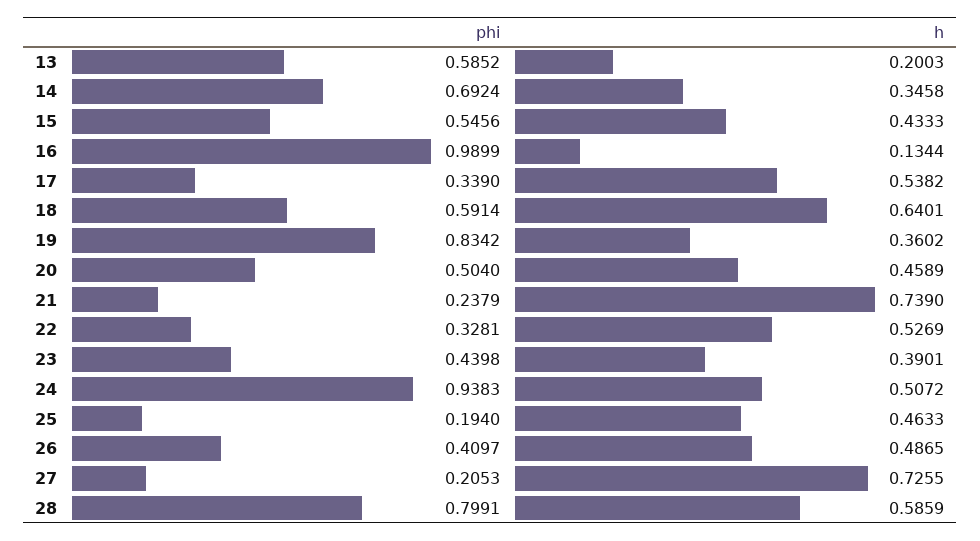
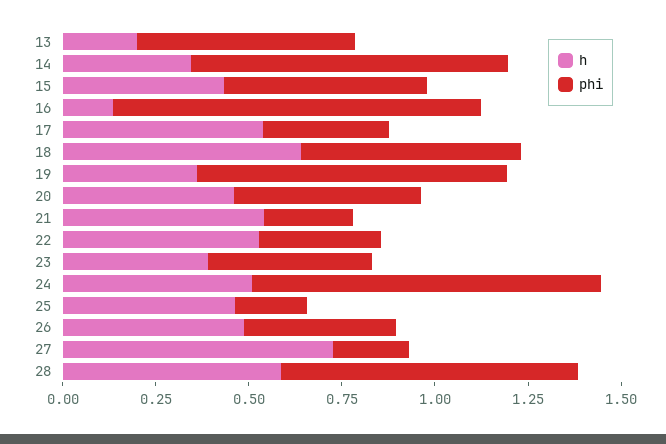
phi, 14: 0.6924 -> 0.85
h, 21: 0.739 -> 0.55

